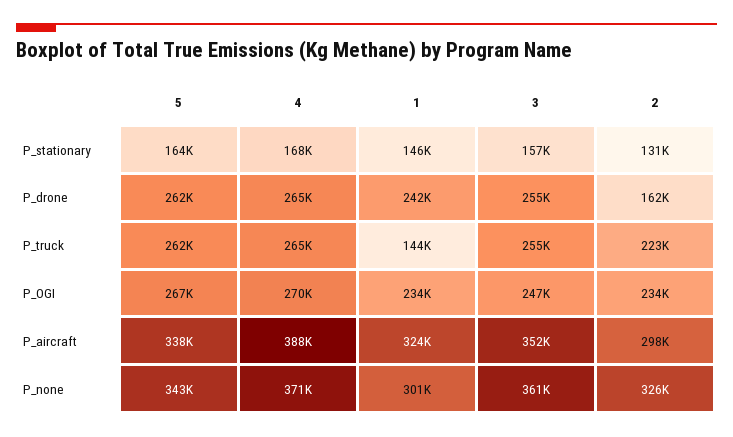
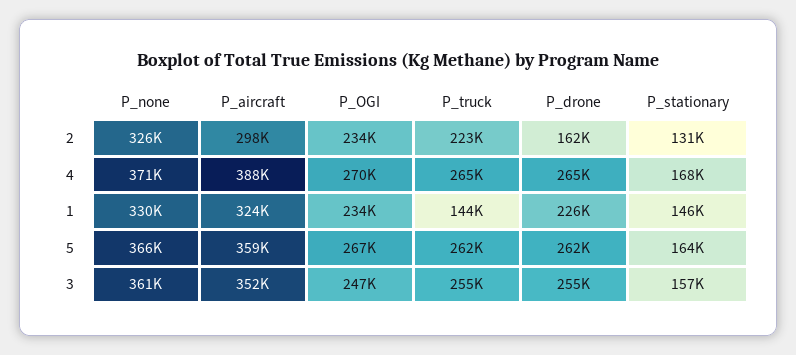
1, P_drone: 242000 -> 226000
5, P_aircraft: 338000 -> 359000
5, P_none: 343000 -> 366000
1, P_none: 301000 -> 330000

